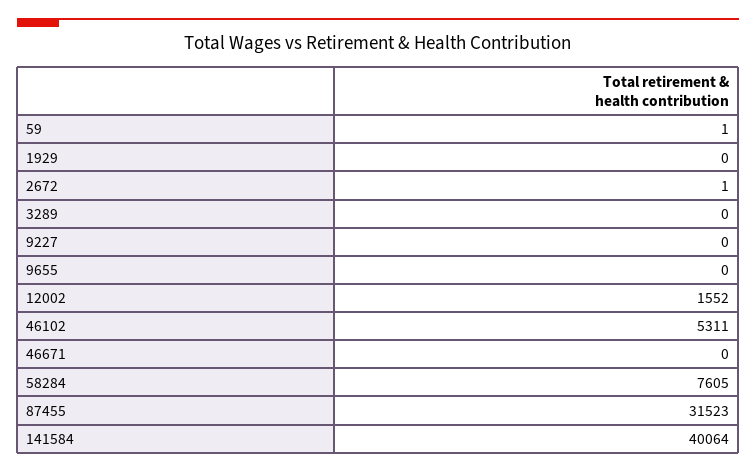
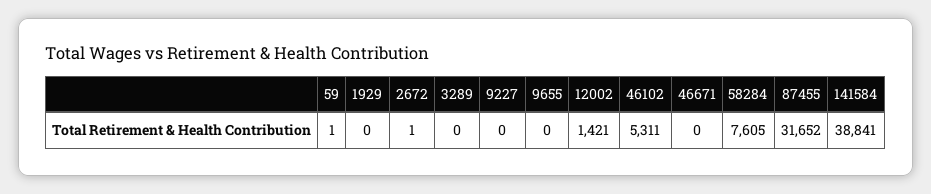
12002: 1552 -> 1421
87455: 31523 -> 31652
141584: 40064 -> 38841

